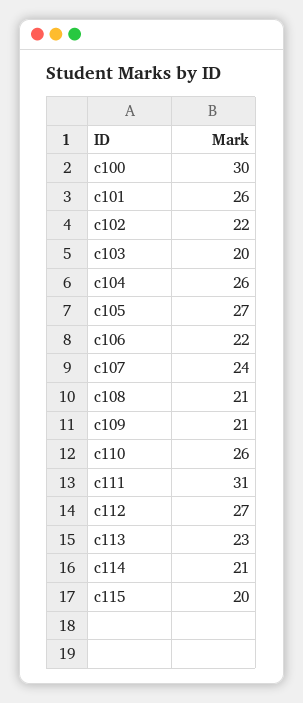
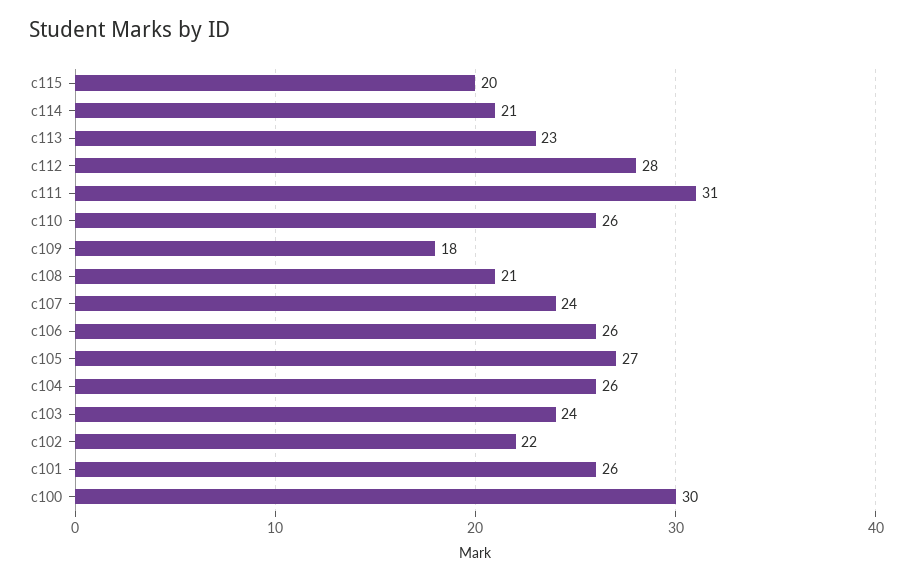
c103: 20 -> 24
c106: 22 -> 26
c109: 21 -> 18
c112: 27 -> 28

